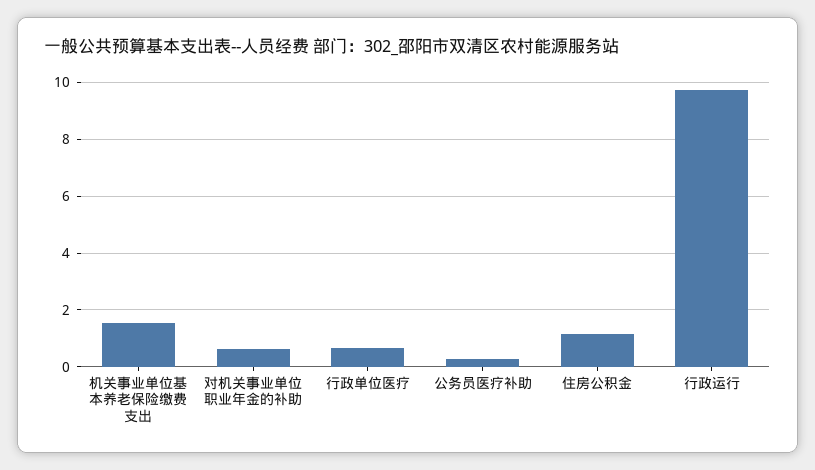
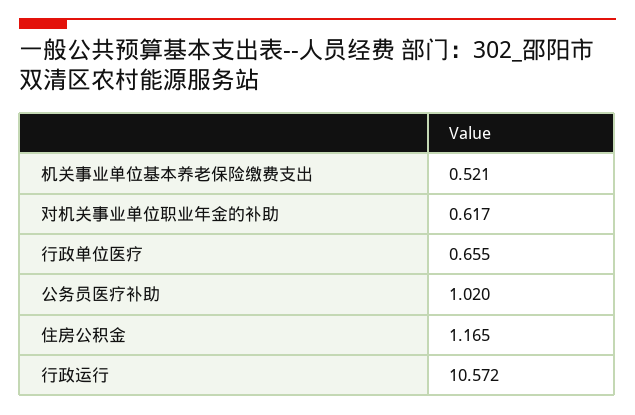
机关事业单位基本养老保险缴费支出: 1.5 -> 0.521
公务员医疗补助: 0.25 -> 1.02
行政运行: 9.75 -> 10.572

